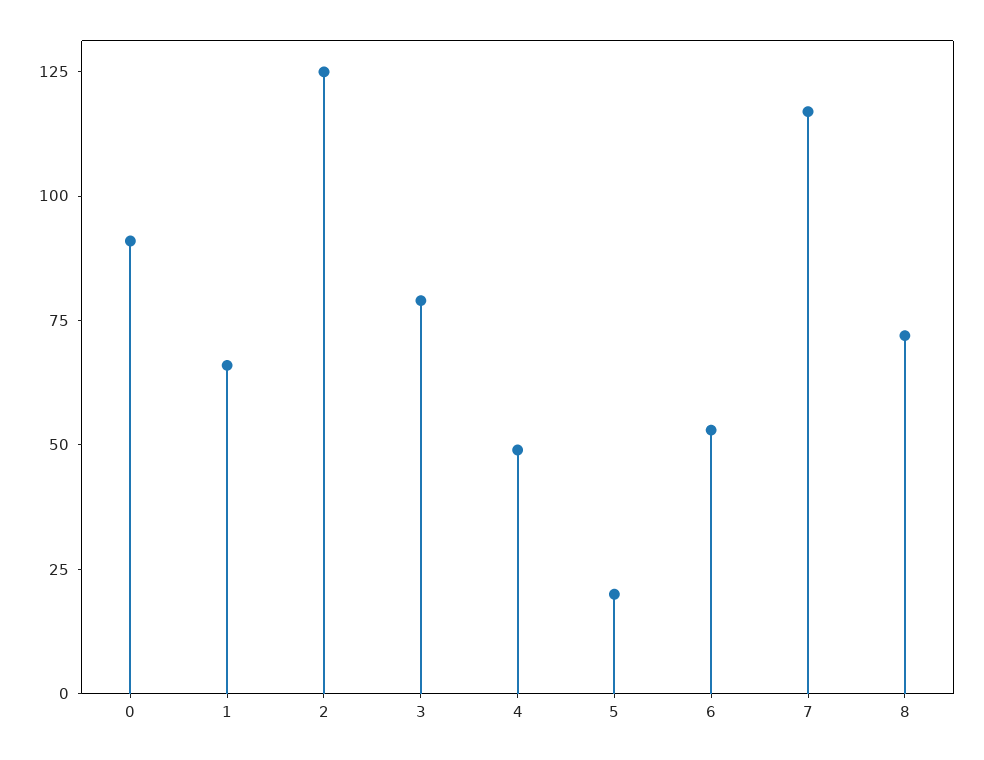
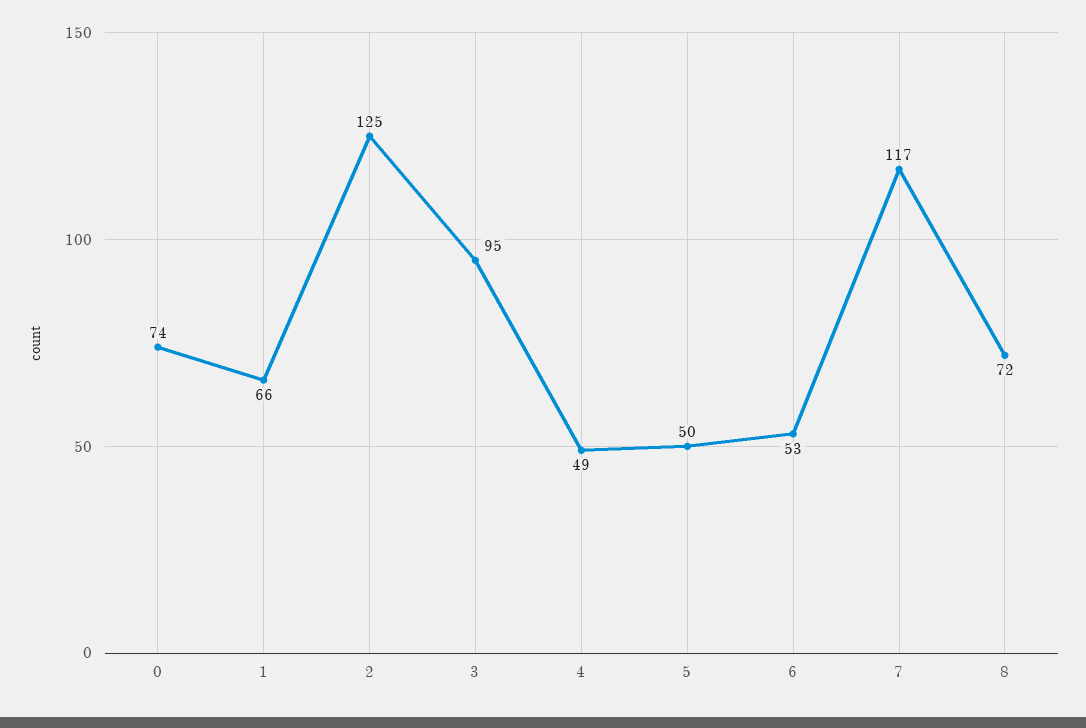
0: 90 -> 74
3: 80 -> 95
5: 20 -> 50

